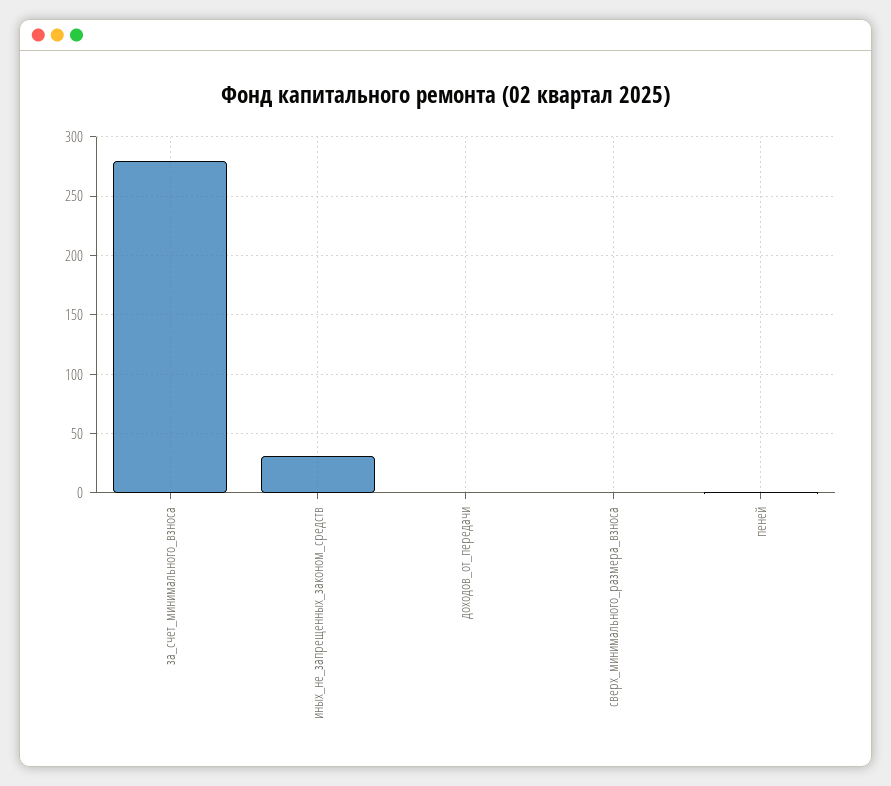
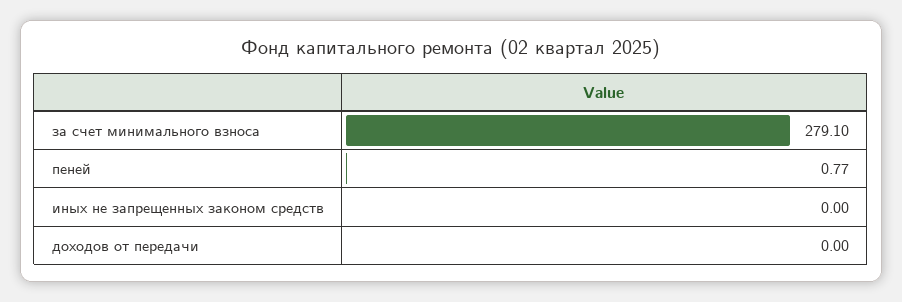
иных_не_запрещенных_законом_средств: 30 -> 0
сверх_минимального_размера_взноса: 0 -> none

